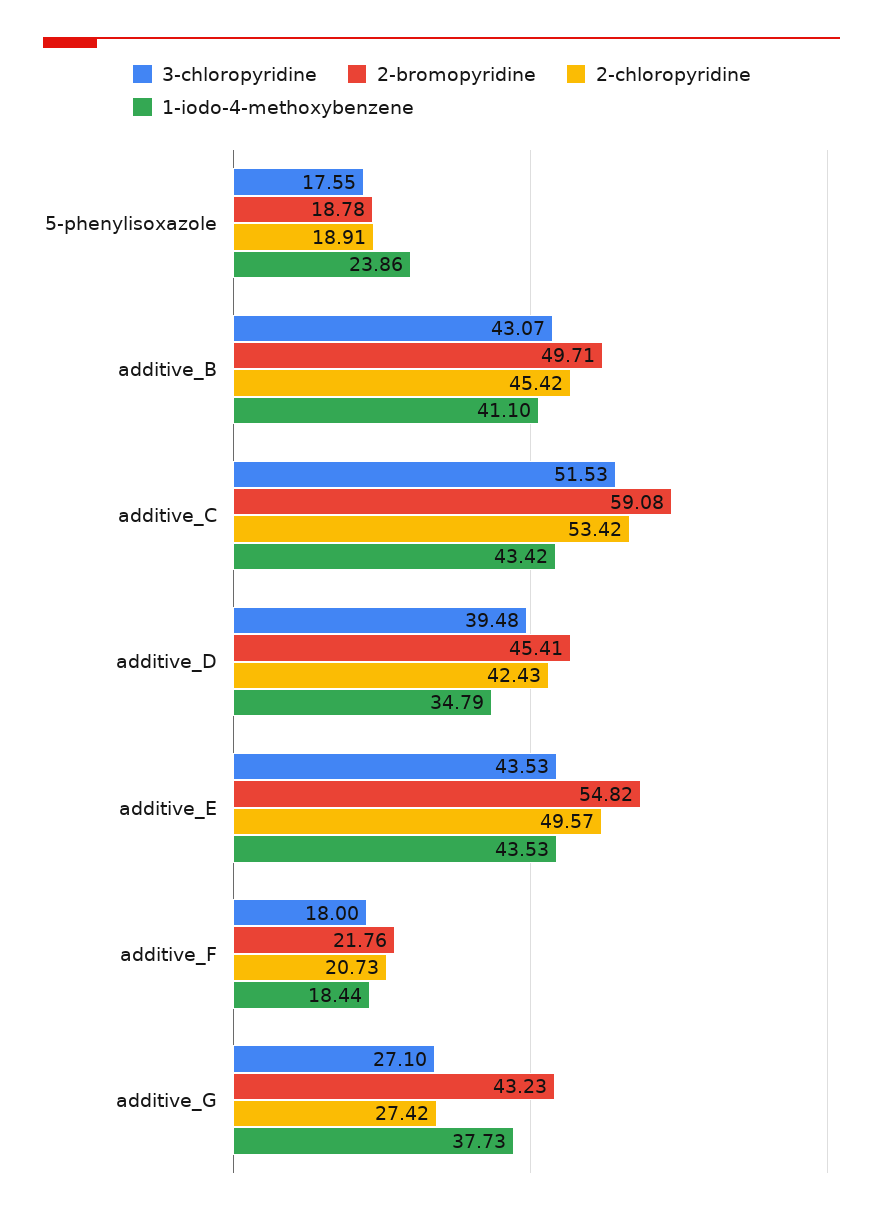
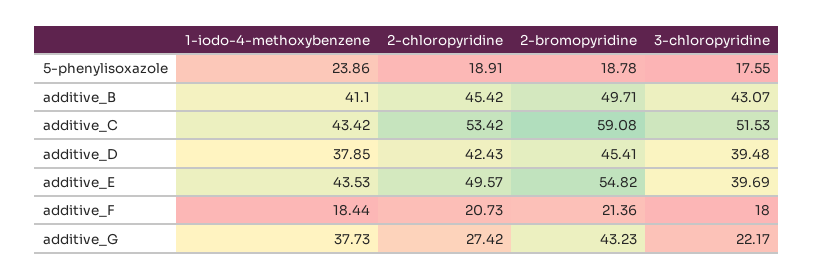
1-iodo-4-methoxybenzene, additive_D: 34.79 -> 37.85
3-chloropyridine, additive_E: 43.53 -> 39.69
2-bromopyridine, additive_F: 21.76 -> 21.36
3-chloropyridine, additive_G: 27.1 -> 22.17

